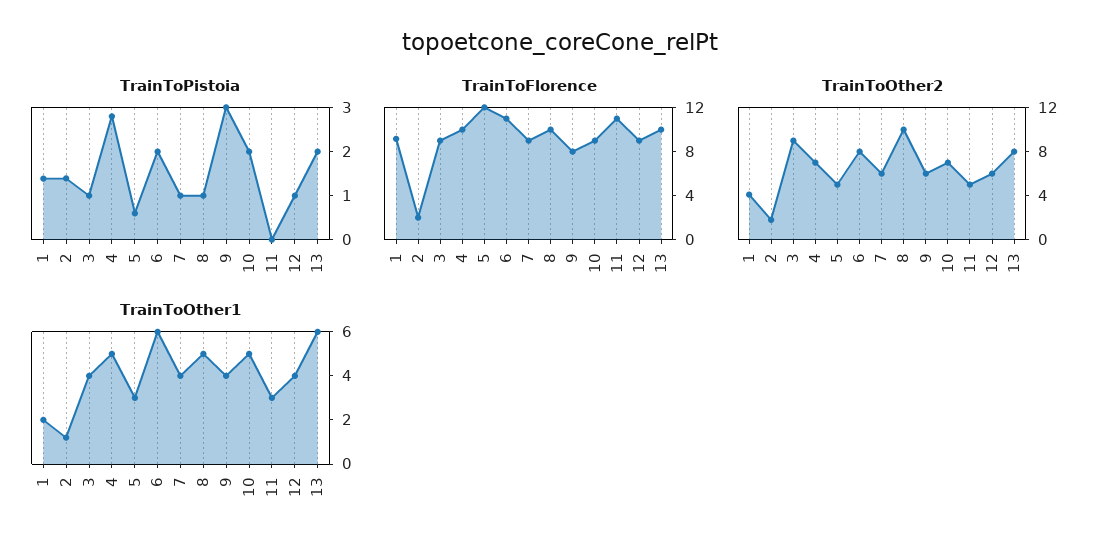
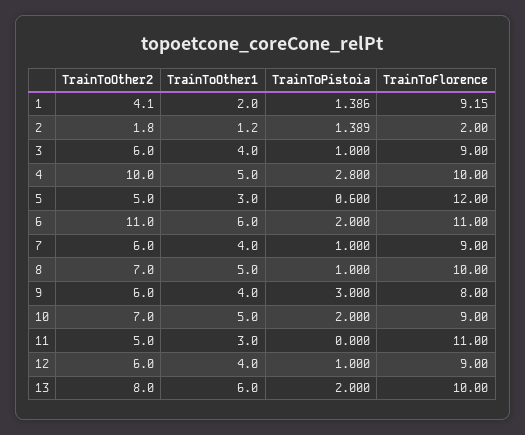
TrainToOther2, 3: 9 -> 6
TrainToOther2, 4: 7 -> 10
TrainToOther2, 6: 8 -> 11
TrainToOther2, 8: 10 -> 7

